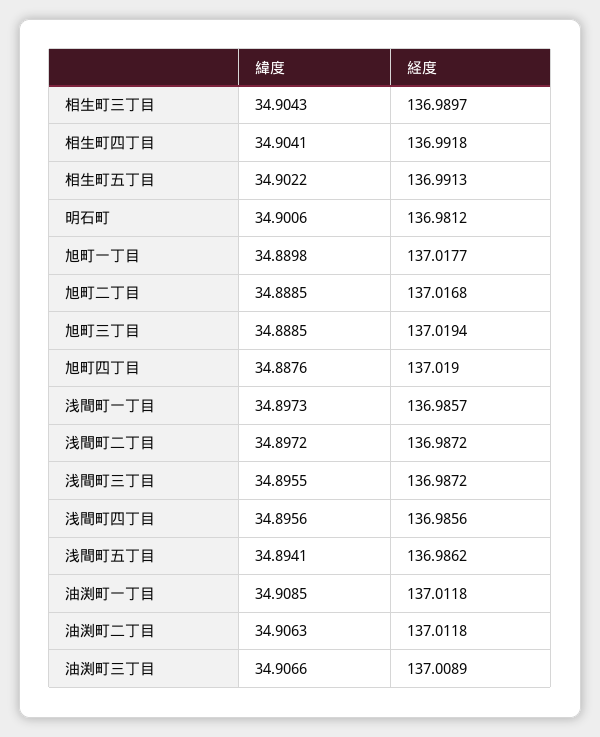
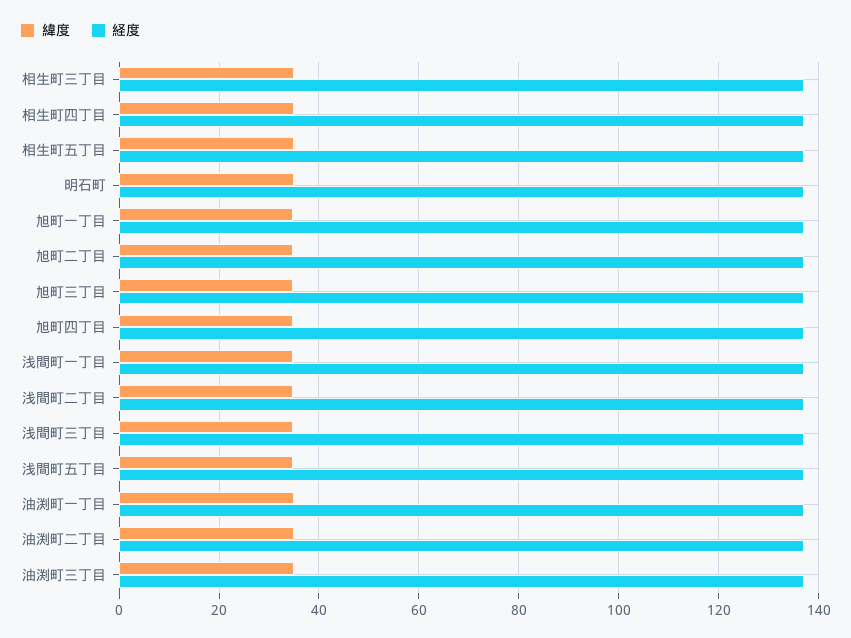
緯度, 浅間町四丁目: 34.8956 -> none
経度, 浅間町四丁目: 136.9856 -> none

